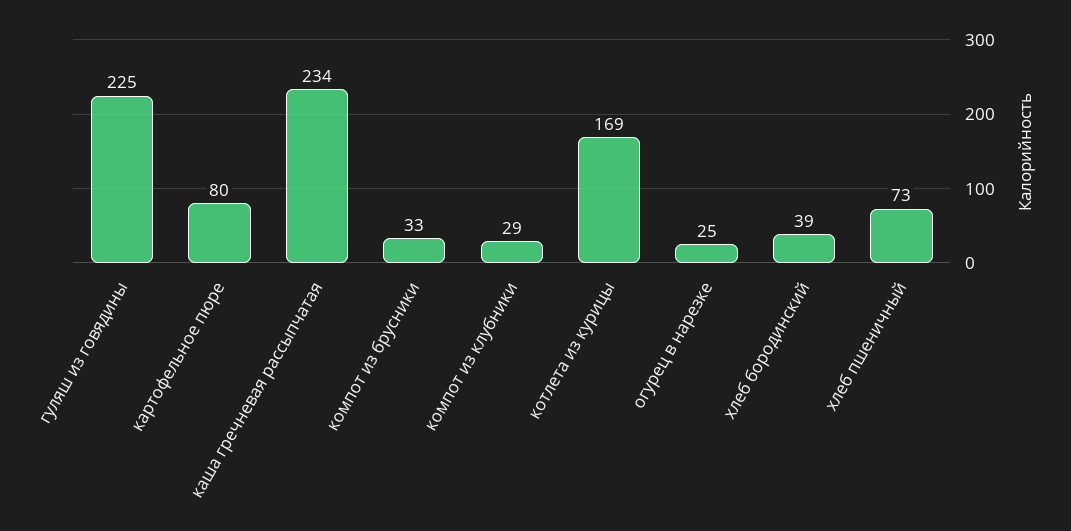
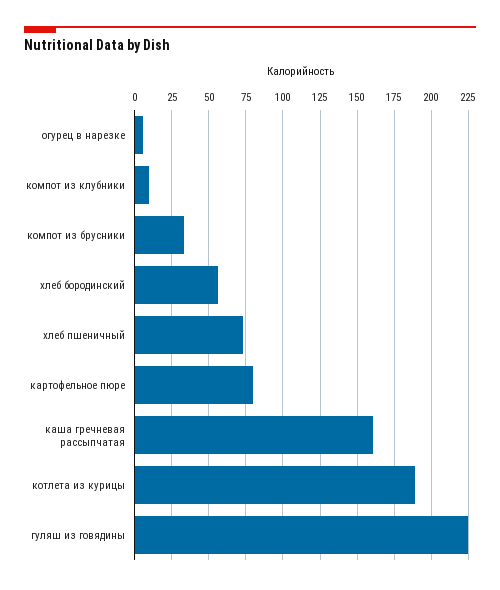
каша гречневая рассыпчатая: 234 -> 160
компот из клубники: 29 -> 10
котлета из курицы: 169 -> 190
огурец в нарезке: 25 -> 5
хлеб бородинский: 39 -> 55

